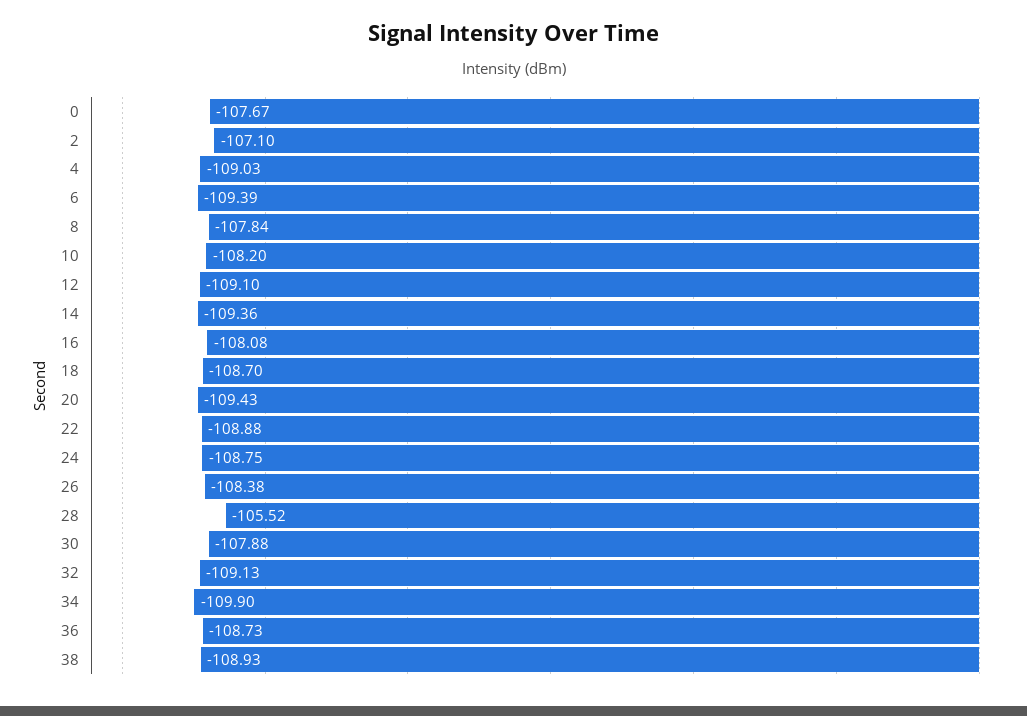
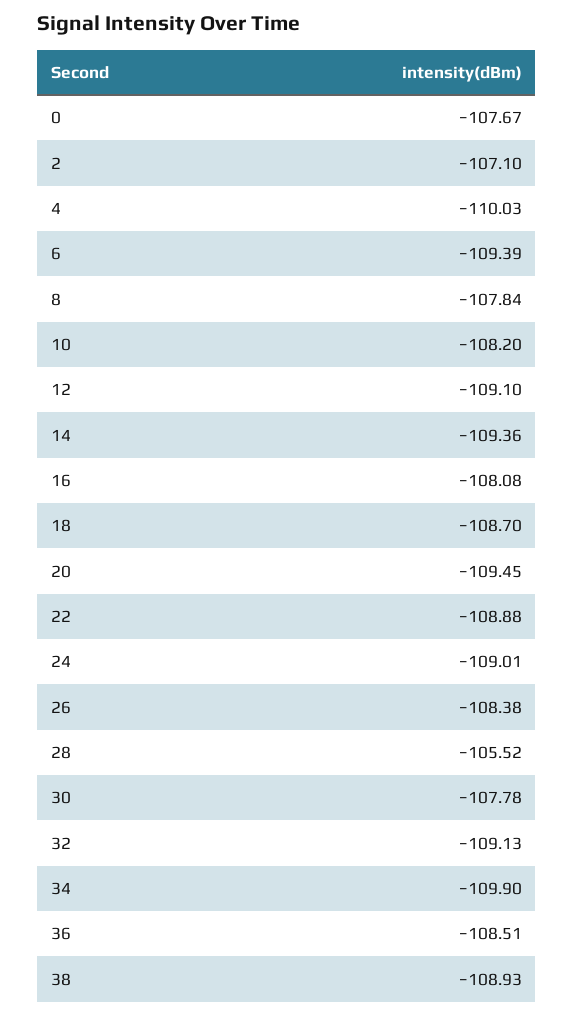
4: -109.03 -> -110.03
20: -109.43 -> -109.45
24: -108.75 -> -109.01
30: -107.88 -> -107.78
36: -108.73 -> -108.51

